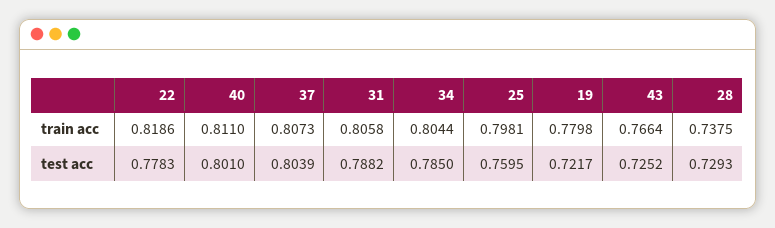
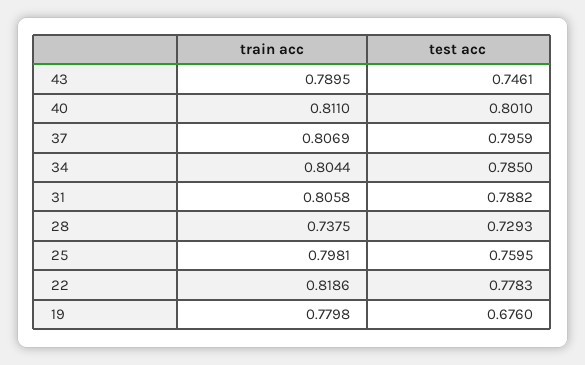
37, train acc: 0.8073 -> 0.8069
43, train acc: 0.7664 -> 0.7895
37, test acc: 0.8039 -> 0.7959
19, test acc: 0.7217 -> 0.676
43, test acc: 0.7252 -> 0.7461

